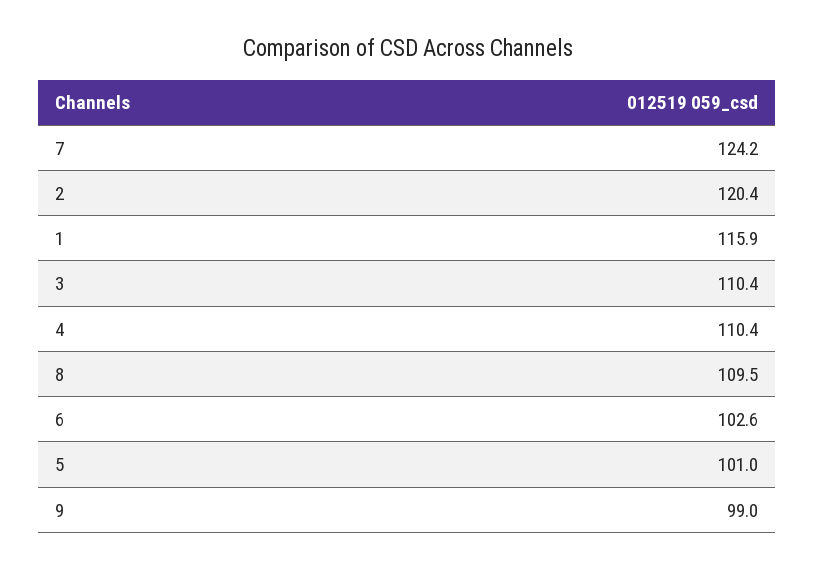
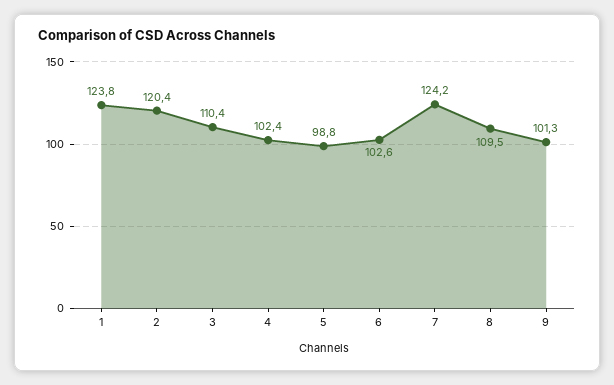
1: 115.9 -> 123.8
4: 110.4 -> 102.4
5: 101 -> 98.8
9: 99 -> 101.3

